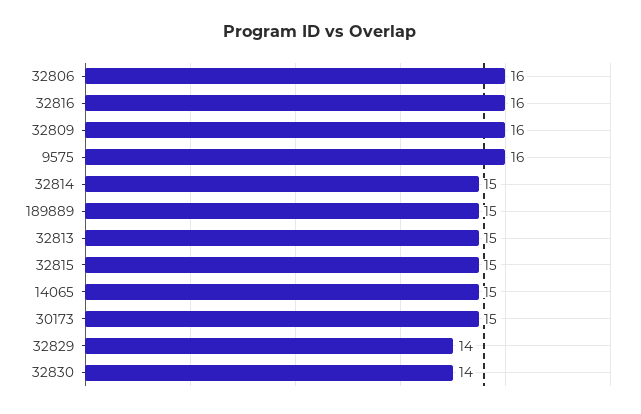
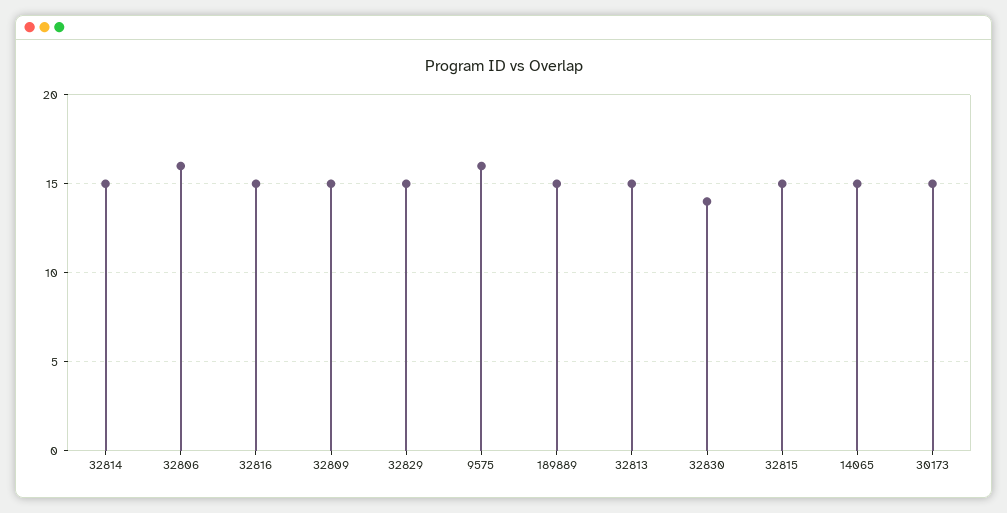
32816: 16 -> 15
32809: 16 -> 15
32829: 14 -> 15

